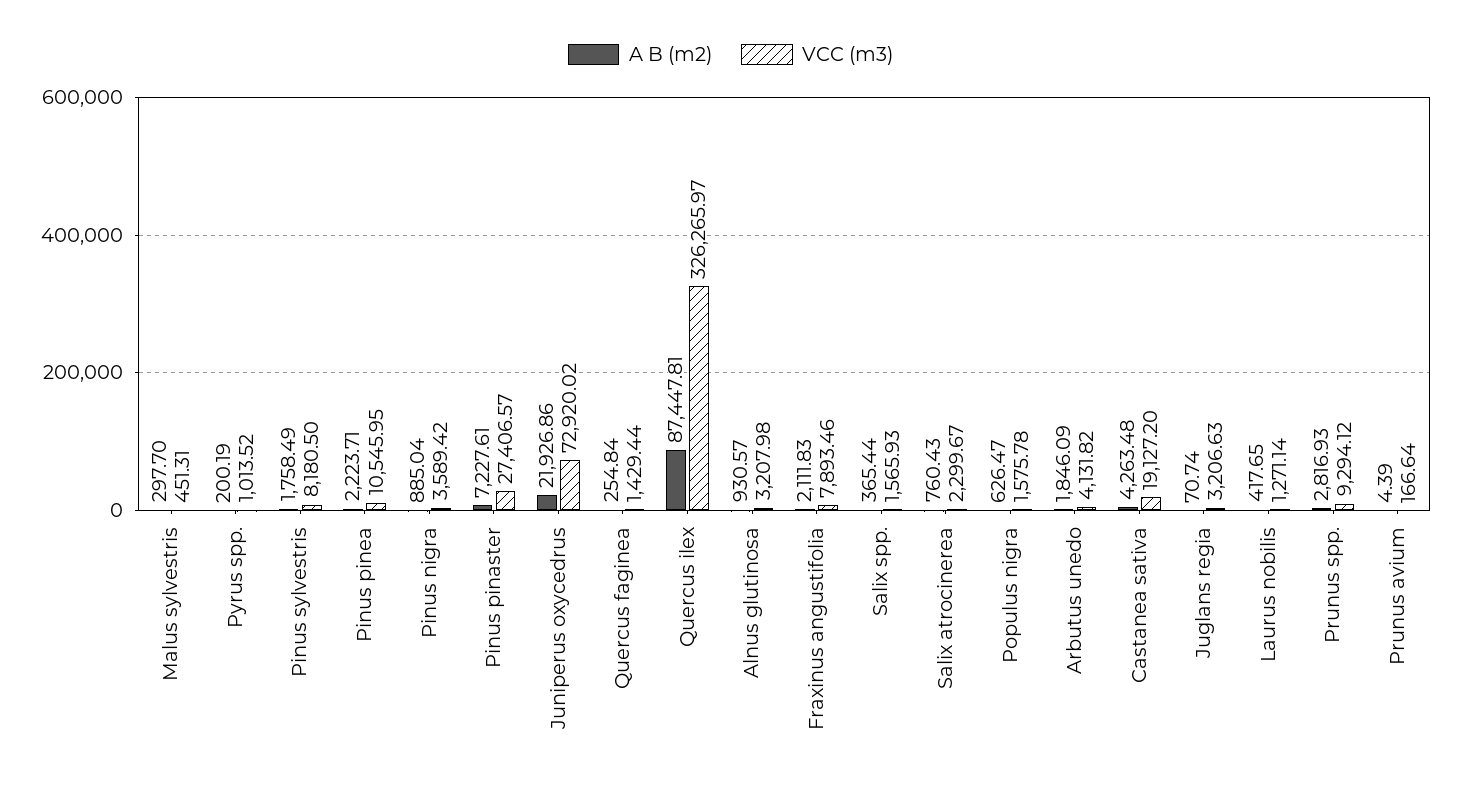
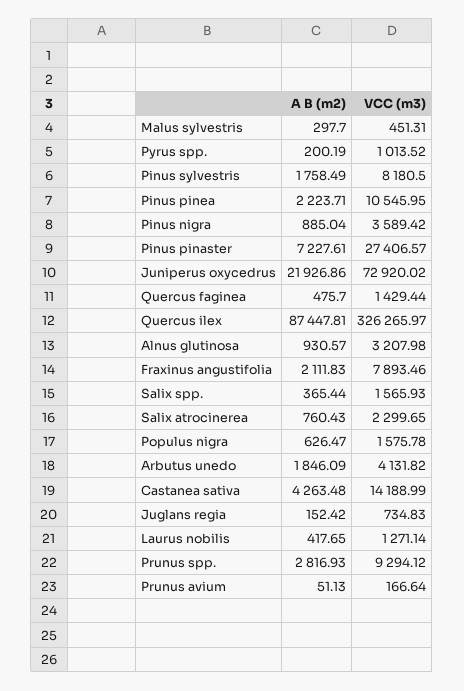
A B (m2), Quercus faginea: 254.84 -> 475.7
VCC (m3), Salix atrocinerea: 2299.67 -> 2299.65
VCC (m3), Castanea sativa: 19127.2 -> 14188.99
A B (m2), Juglans regia: 70.74 -> 152.42
VCC (m3), Juglans regia: 3206.63 -> 734.83
A B (m2), Prunus avium: 4.39 -> 51.13

